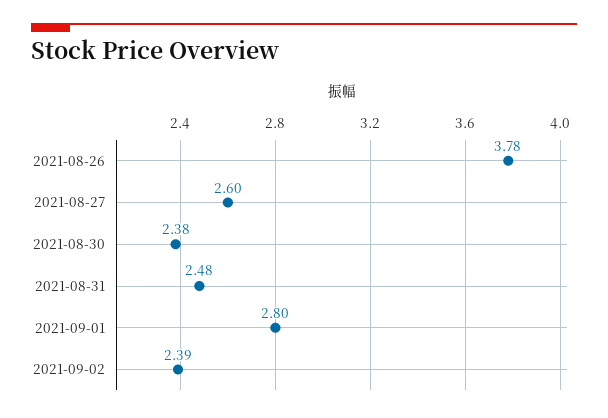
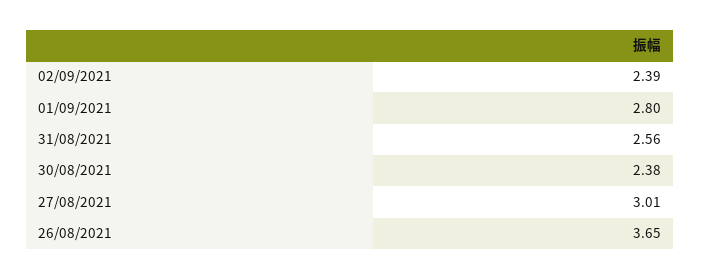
2021-08-26: 3.78 -> 3.65
2021-08-27: 2.6 -> 3.01
2021-08-31: 2.48 -> 2.56

